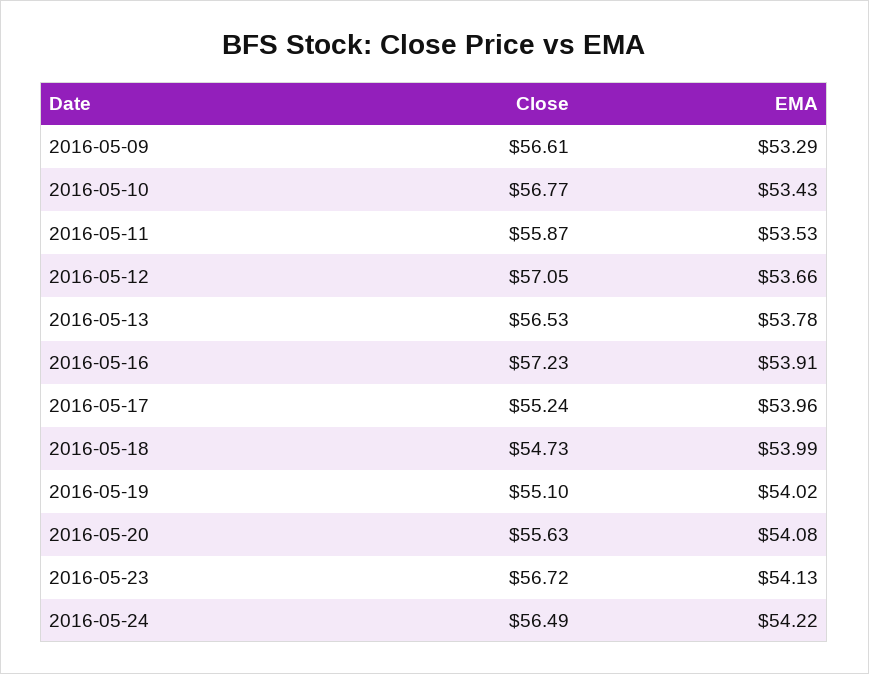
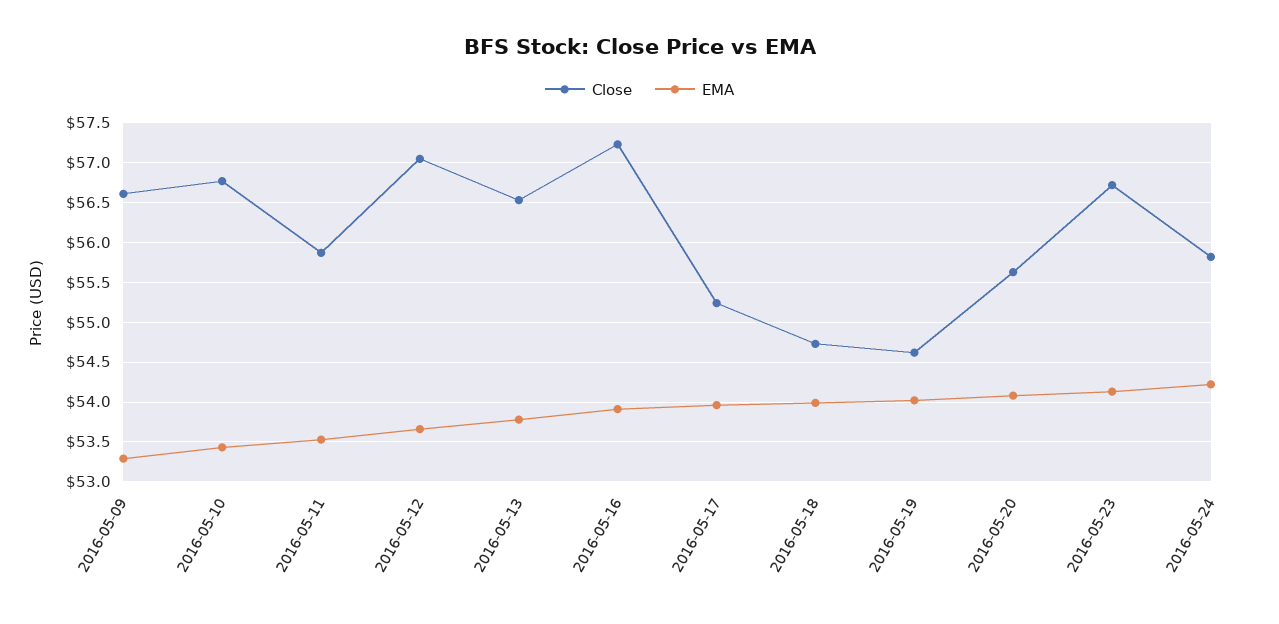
Close, 2016-05-19: 55.1 -> 54.6
Close, 2016-05-24: 56.49 -> 55.8

